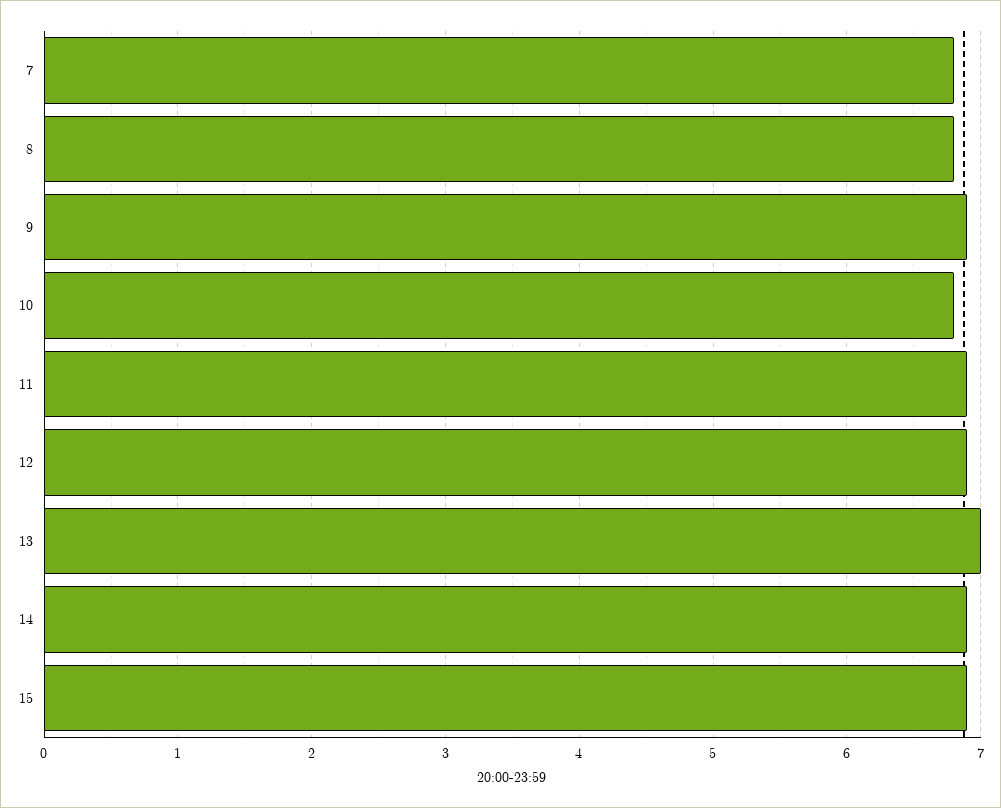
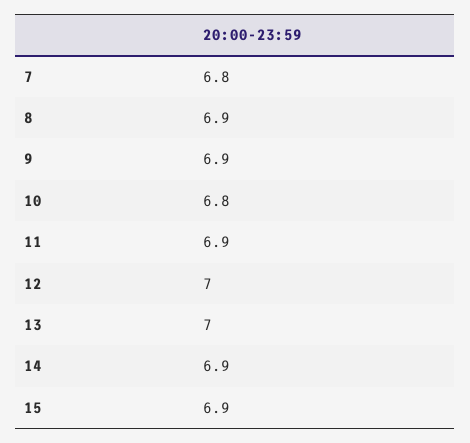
8: 6.8 -> 6.9
12: 6.9 -> 7

